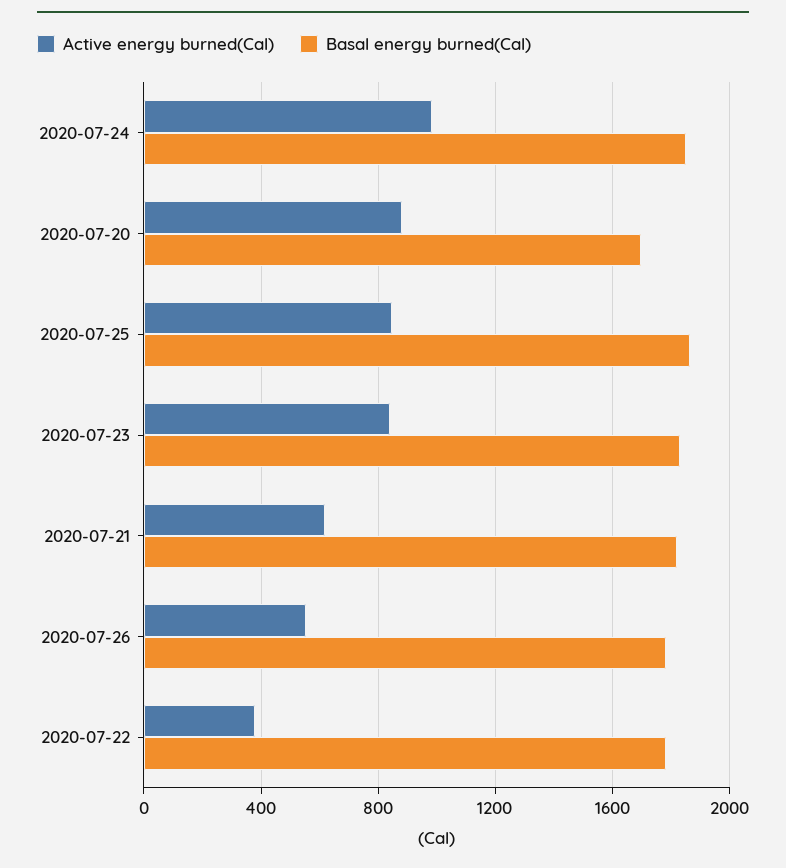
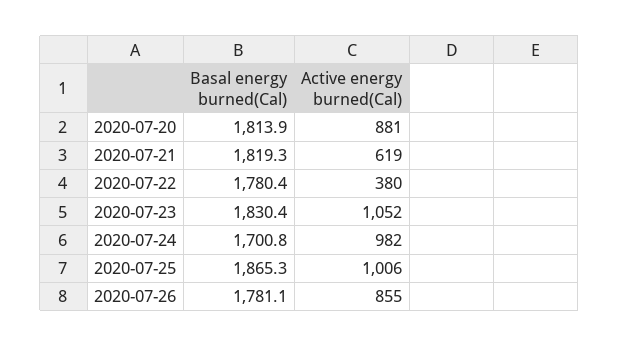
Basal energy burned(Cal), 2020-07-24: 1850 -> 1700.8
Basal energy burned(Cal), 2020-07-20: 1700 -> 1813.9
Active energy burned(Cal), 2020-07-25: 850 -> 1006
Active energy burned(Cal), 2020-07-23: 850 -> 1052
Active energy burned(Cal), 2020-07-26: 550 -> 855

